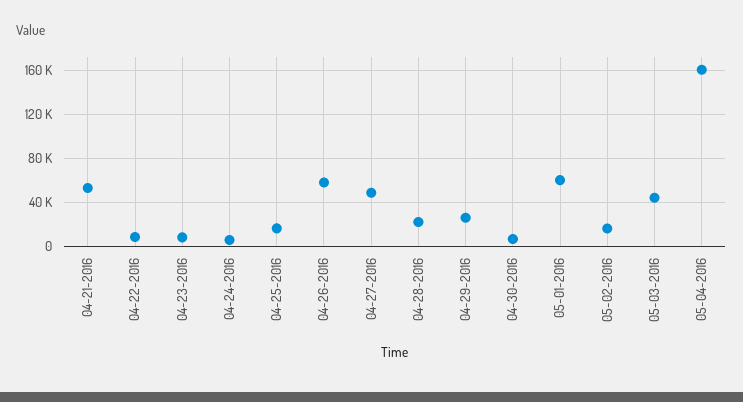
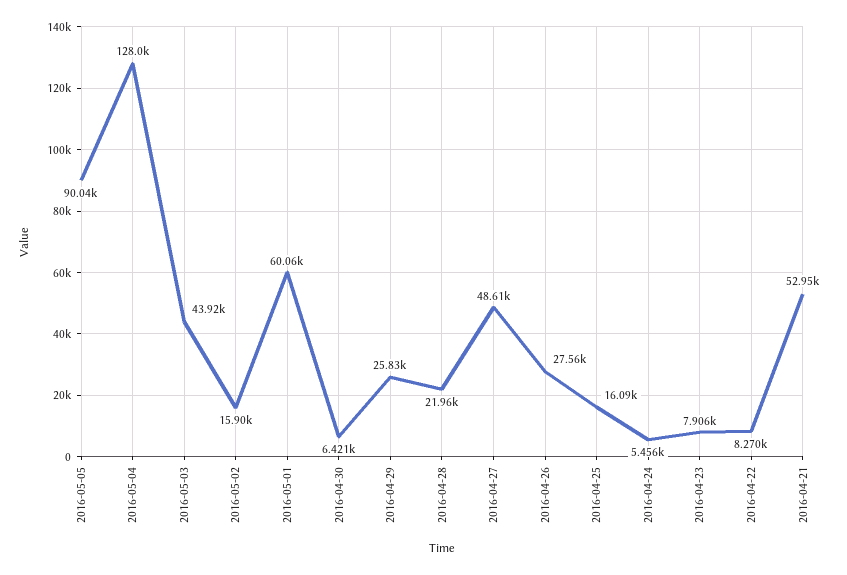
04-26-2016: 60000 -> 27560
05-04-2016: 160000 -> 128000
2016-05-05: none -> 90040

